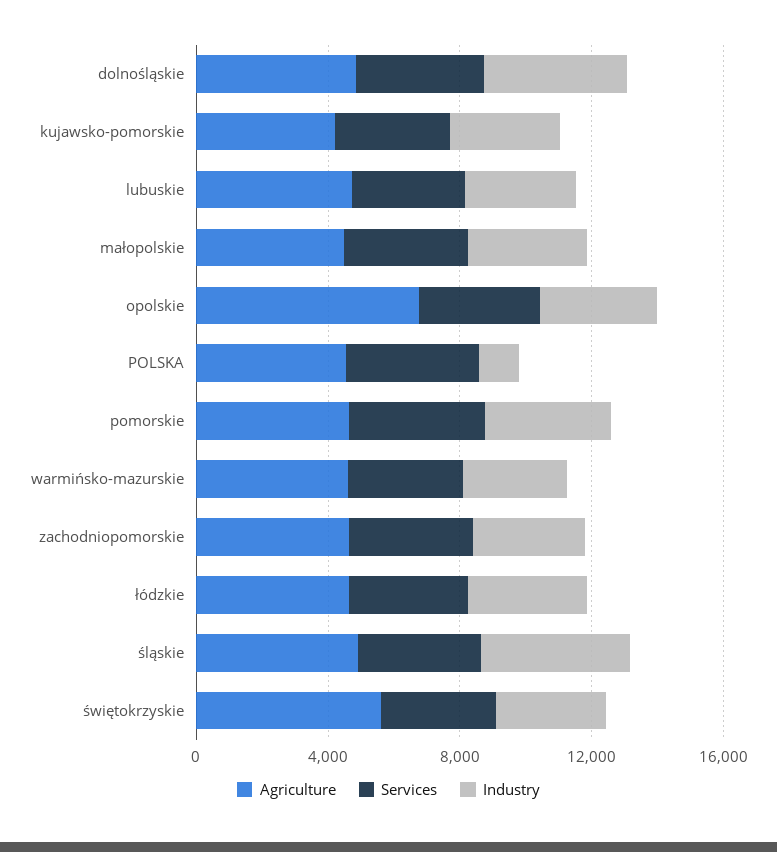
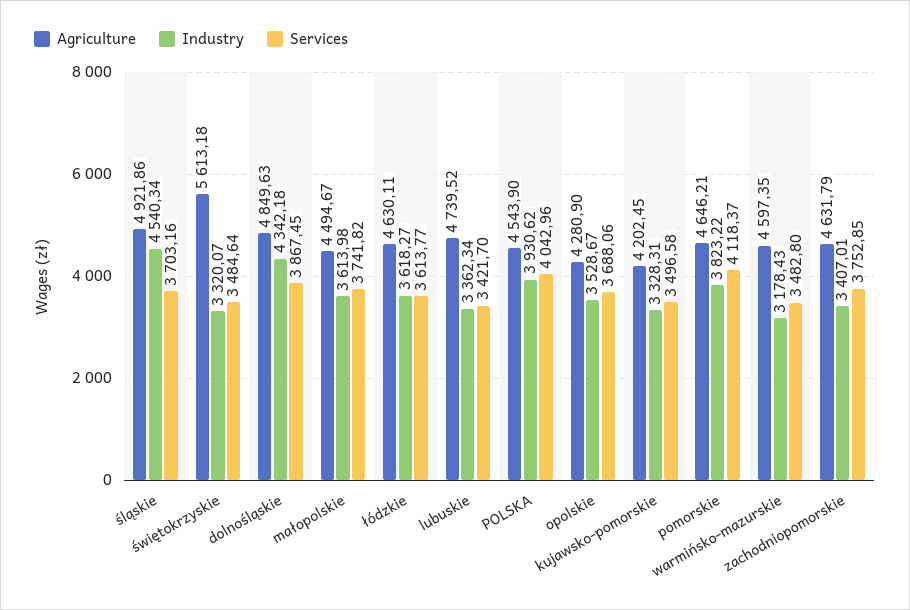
Agriculture, opolskie: 7000 -> 4280.9
Industry, POLSKA: 1000 -> 3930.62

